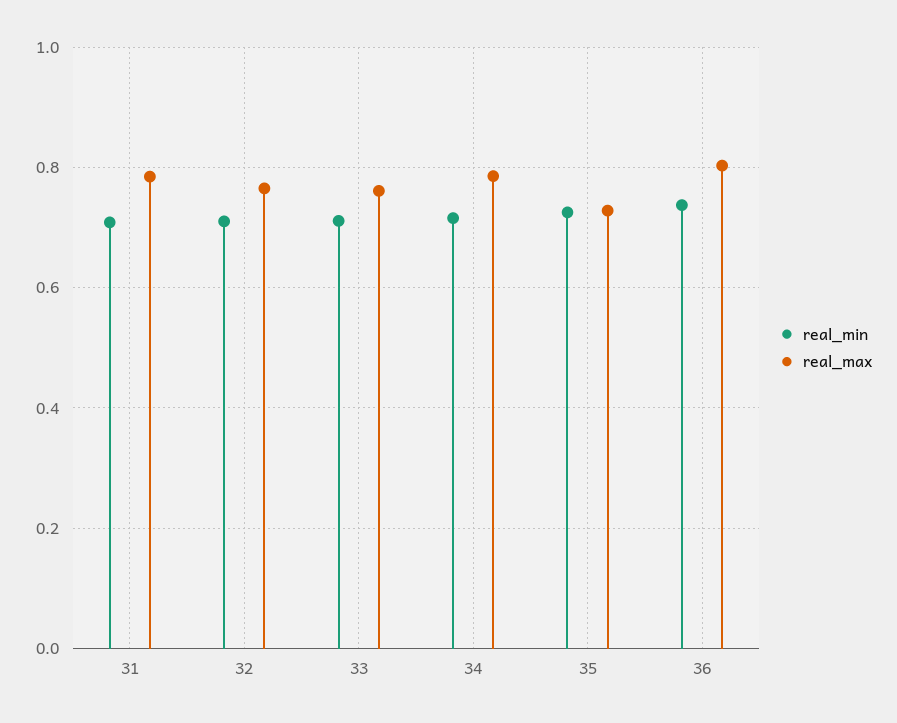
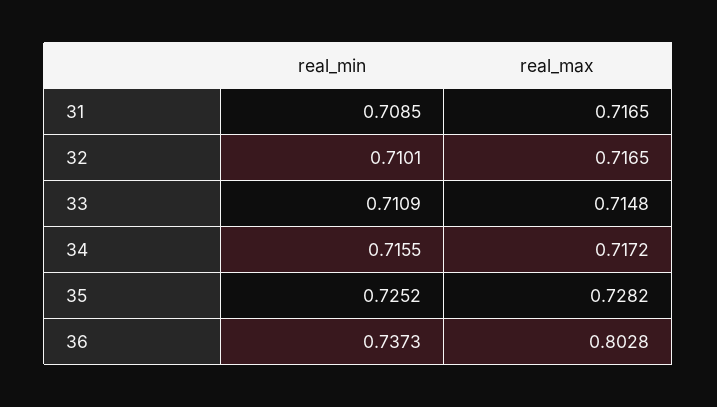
real_max, 31: 0.78 -> 0.7165
real_max, 32: 0.76 -> 0.7165
real_max, 33: 0.76 -> 0.7148
real_max, 34: 0.78 -> 0.7172

